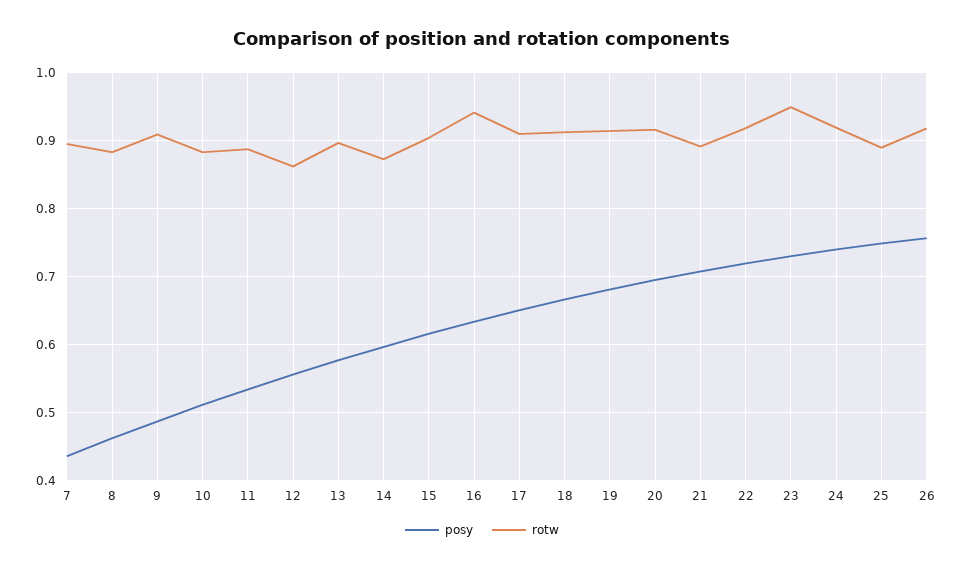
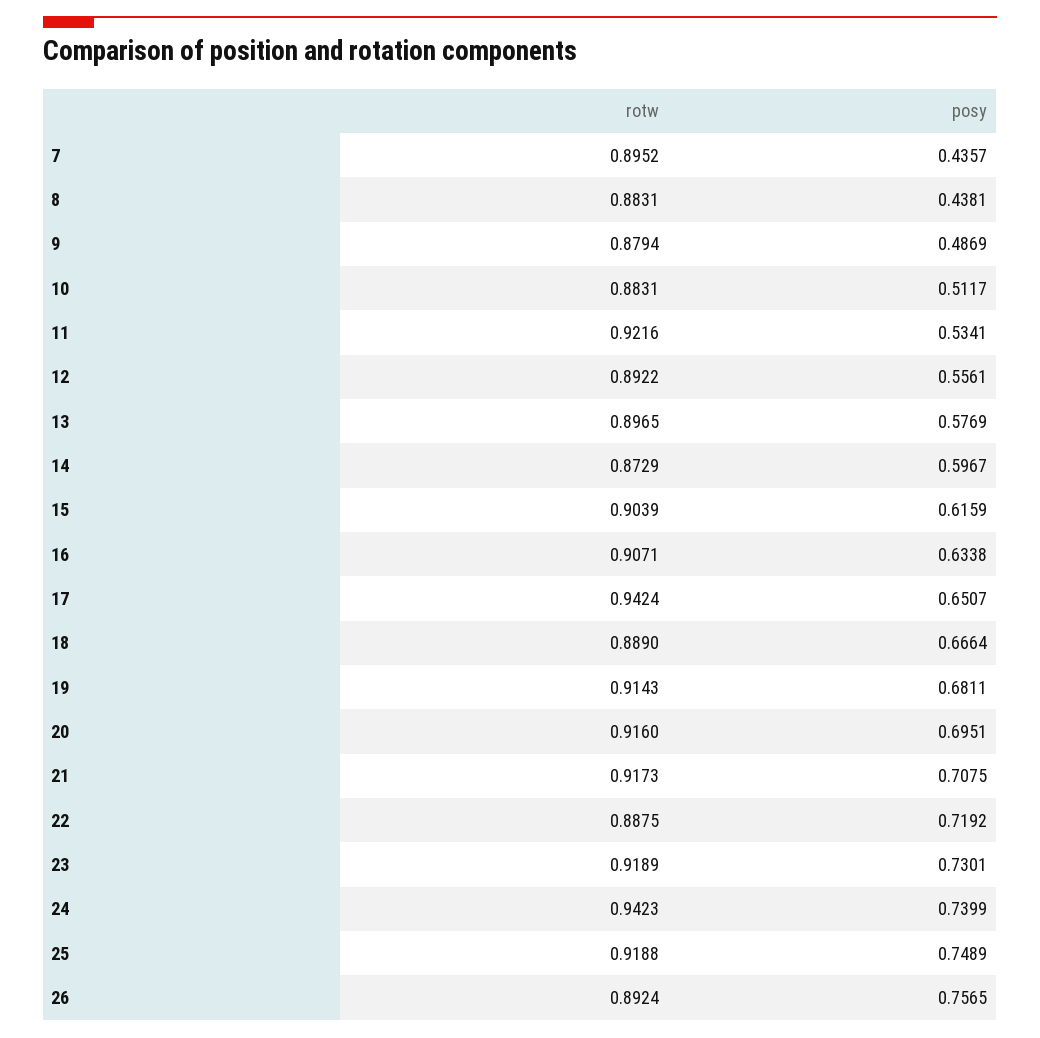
posy, 8: 0.46 -> 0.4381
rotw, 9: 0.91 -> 0.8794
rotw, 11: 0.89 -> 0.9216
rotw, 12: 0.86 -> 0.8922
rotw, 16: 0.94 -> 0.9071
rotw, 17: 0.91 -> 0.9424
rotw, 18: 0.91 -> 0.889
rotw, 21: 0.89 -> 0.9173
rotw, 22: 0.92 -> 0.8875
rotw, 23: 0.95 -> 0.9189
rotw, 24: 0.92 -> 0.9423
rotw, 25: 0.89 -> 0.9188
rotw, 26: 0.92 -> 0.8924

